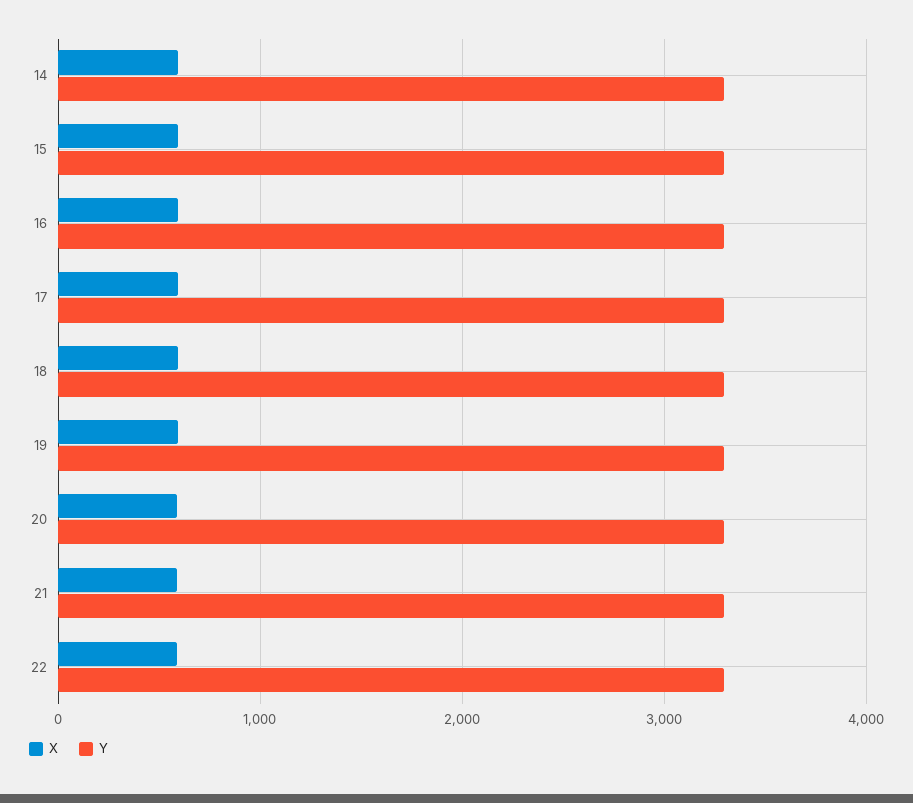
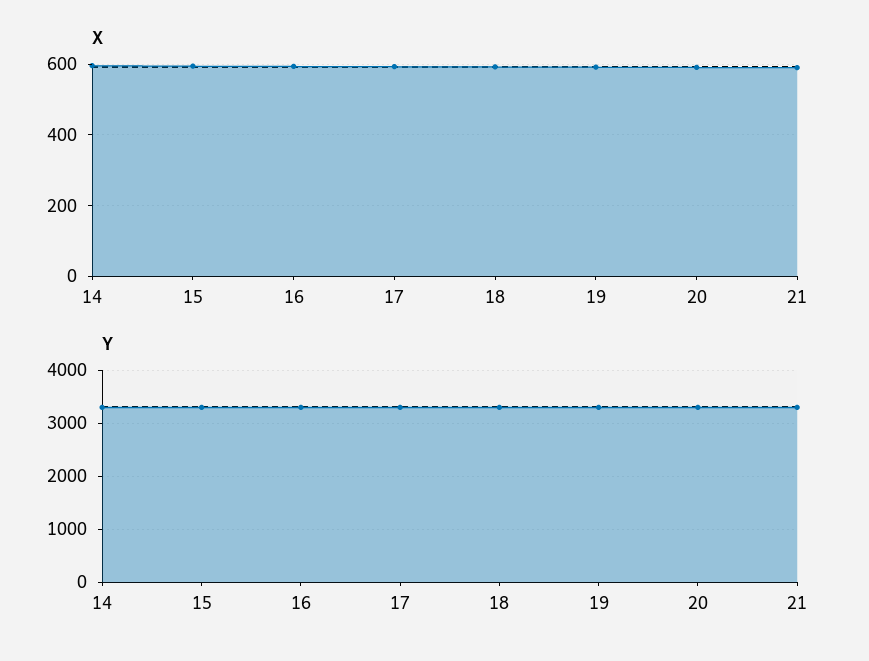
X, 22: 600 -> none
Y, 22: 3300 -> none

